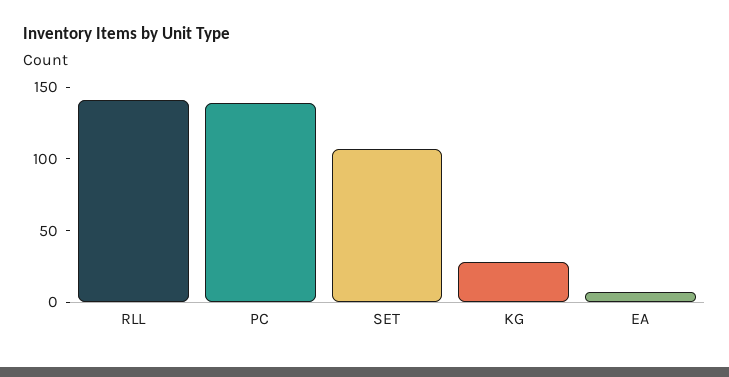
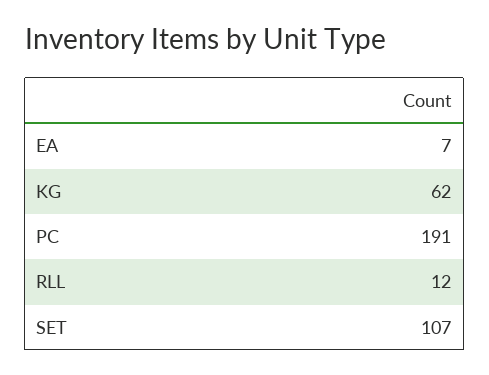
RLL: 140 -> 12
PC: 140 -> 191
KG: 30 -> 62

